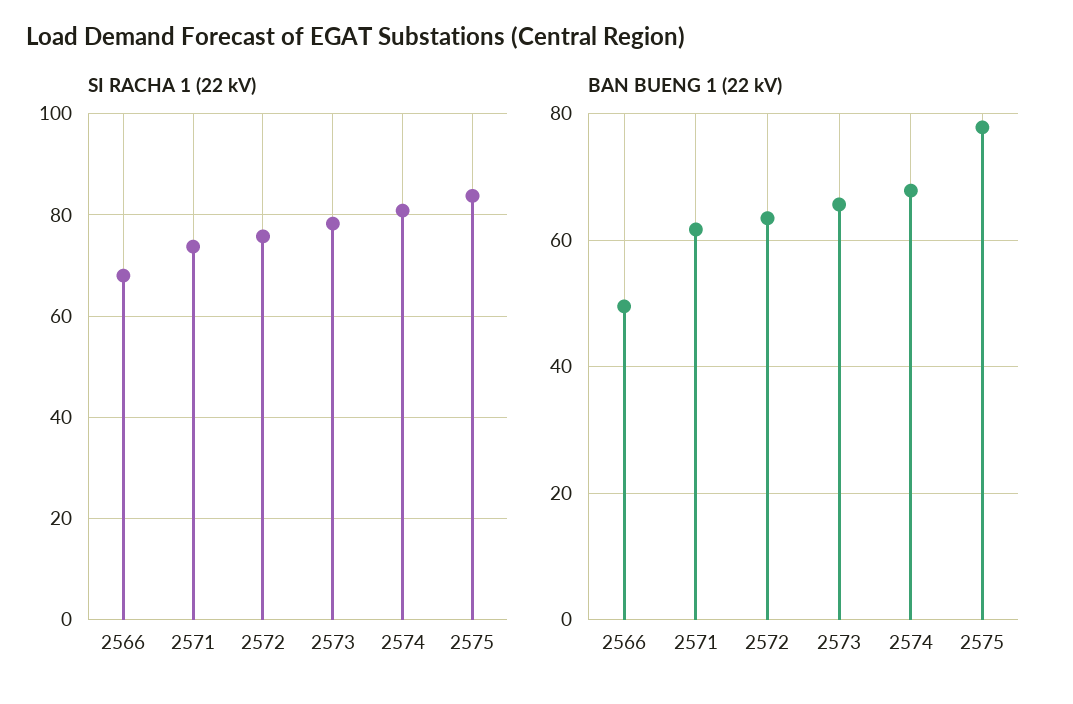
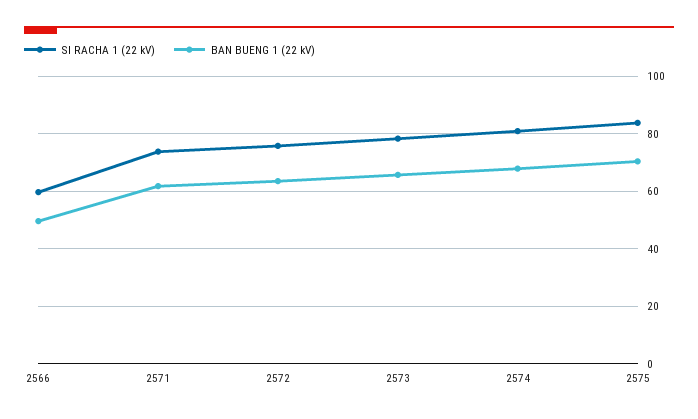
SI RACHA 1 (22 kV), 2566: 68 -> 60
BAN BUENG 1 (22 kV), 2575: 78 -> 70

